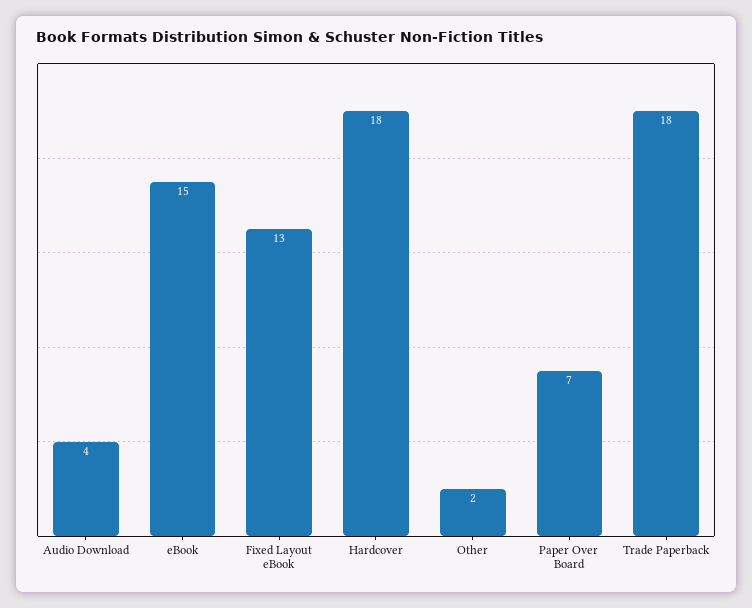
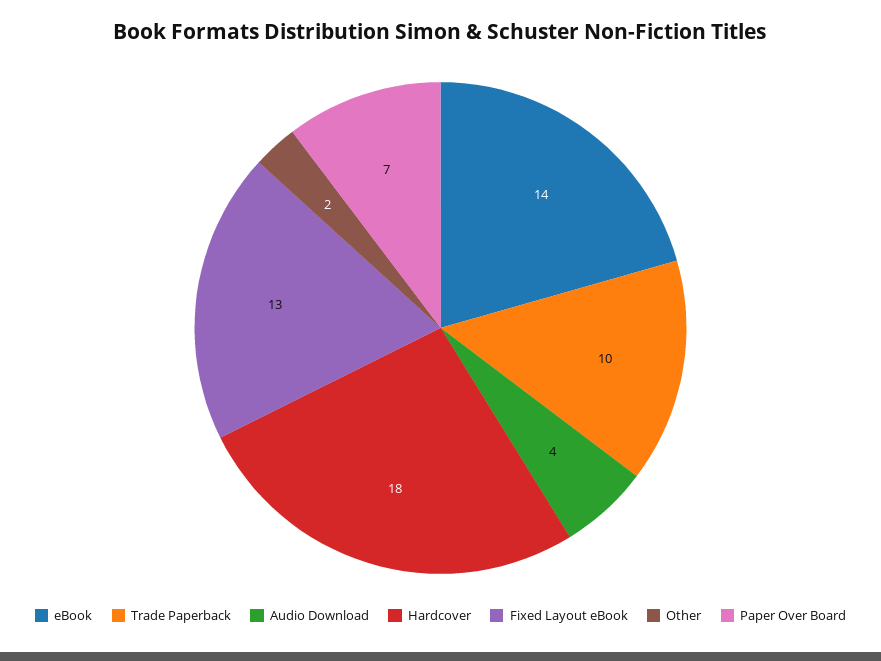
eBook: 15 -> 14
Trade Paperback: 18 -> 10

